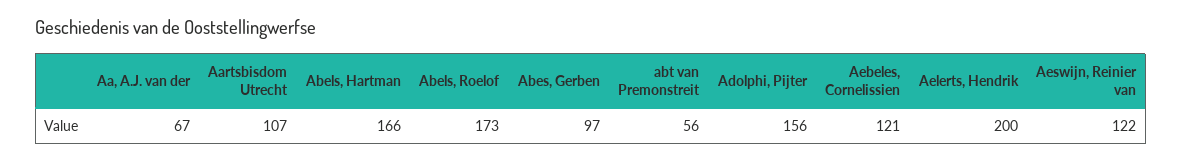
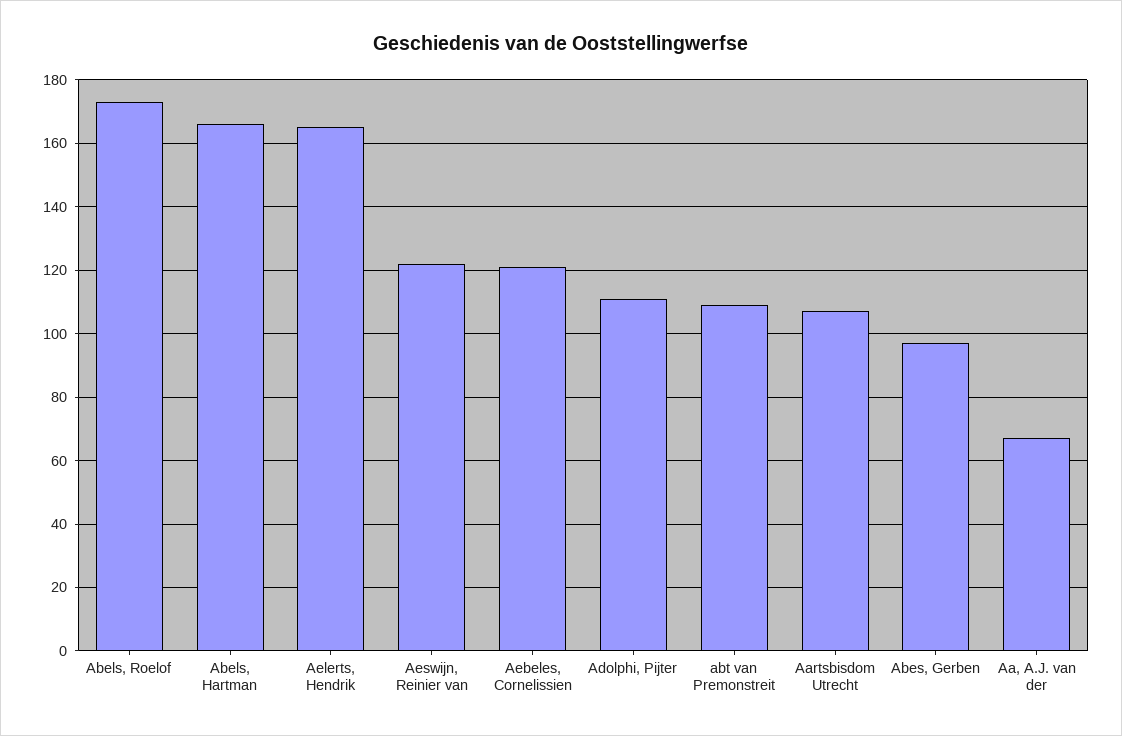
abt van Premonstreit: 56 -> 110
Adolphi, Pijter: 156 -> 110
Aelerts, Hendrik: 200 -> 165

